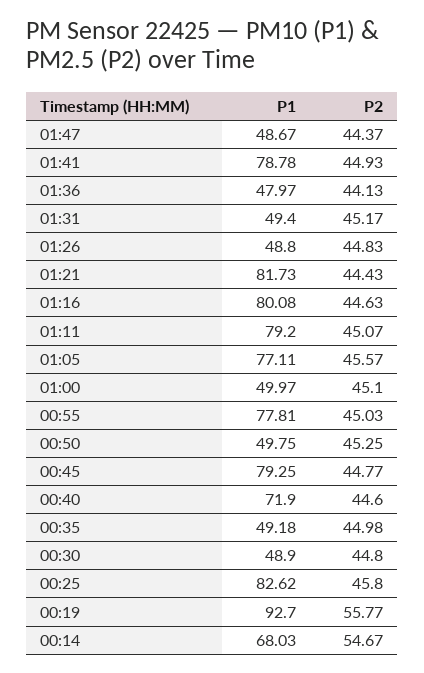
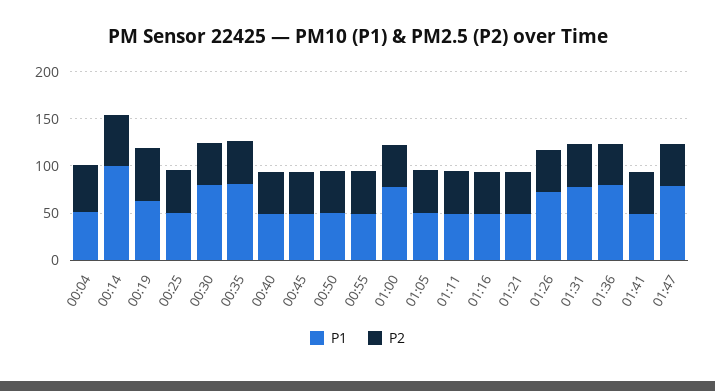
P1, 01:47: 48.67 -> 80
P1, 01:41: 78.78 -> 50
P1, 01:36: 47.97 -> 80
P1, 01:31: 49.4 -> 80
P1, 01:26: 48.8 -> 70
P1, 01:21: 81.73 -> 50
P1, 01:16: 80.08 -> 50
P1, 01:11: 79.2 -> 50
P1, 01:05: 77.11 -> 50
P1, 01:00: 49.97 -> 80
P1, 00:55: 77.81 -> 50
P1, 00:45: 79.25 -> 50
P1, 00:40: 71.9 -> 50
P1, 00:35: 49.18 -> 80
P1, 00:30: 48.9 -> 80
P1, 00:25: 82.62 -> 50
P1, 00:19: 92.7 -> 60
P1, 00:14: 68.03 -> 100
P1, 00:04: none -> 50
P2, 00:04: none -> 50

